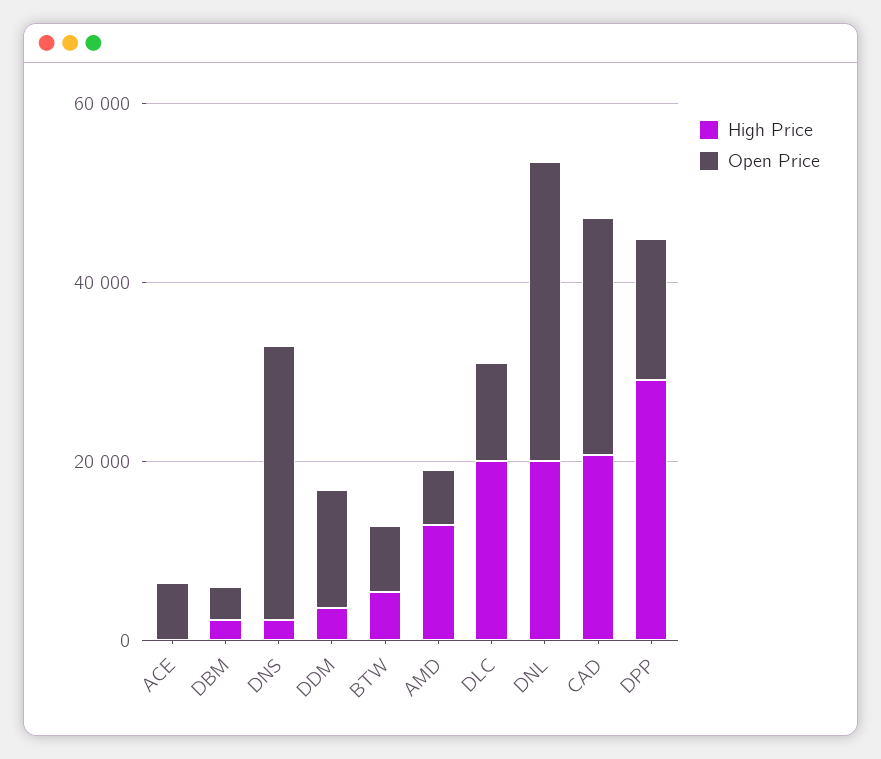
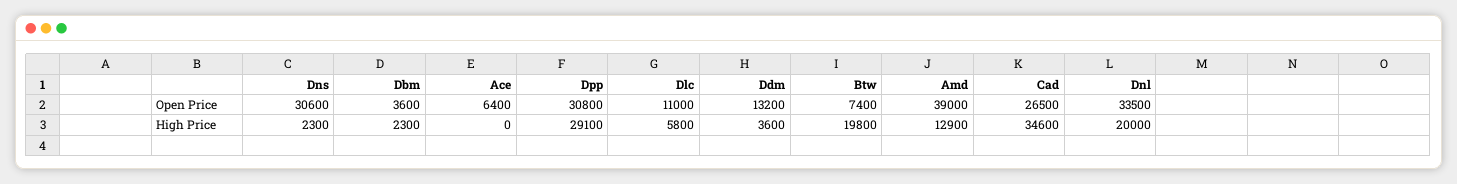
High Price, BTW: 5000 -> 19800
Open Price, AMD: 5000 -> 39000
High Price, DLC: 20000 -> 5800
High Price, CAD: 20000 -> 34600
Open Price, DPP: 15000 -> 30800

